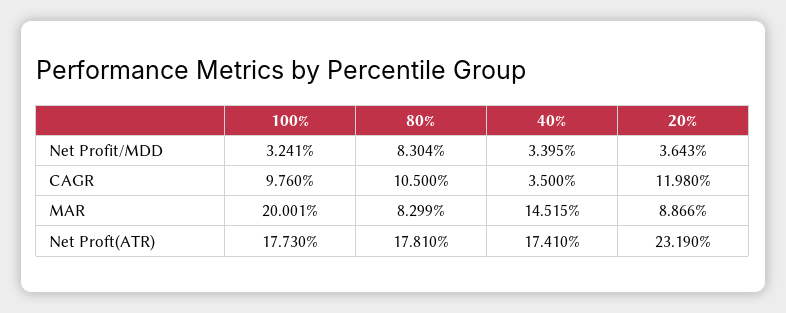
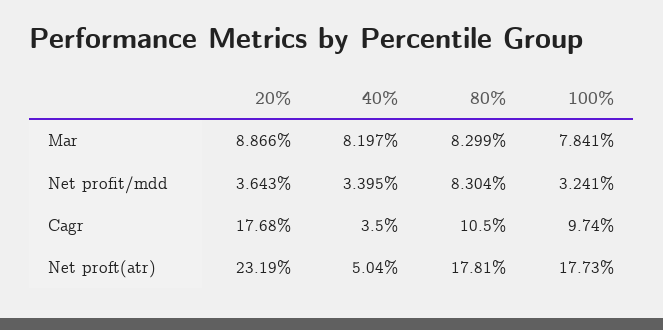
100%, CAGR: 9.76 -> 9.74
20%, CAGR: 11.98 -> 17.68
100%, MAR: 20.001 -> 7.841
40%, MAR: 14.515 -> 8.197
40%, Net Proft(ATR): 17.41 -> 5.04

